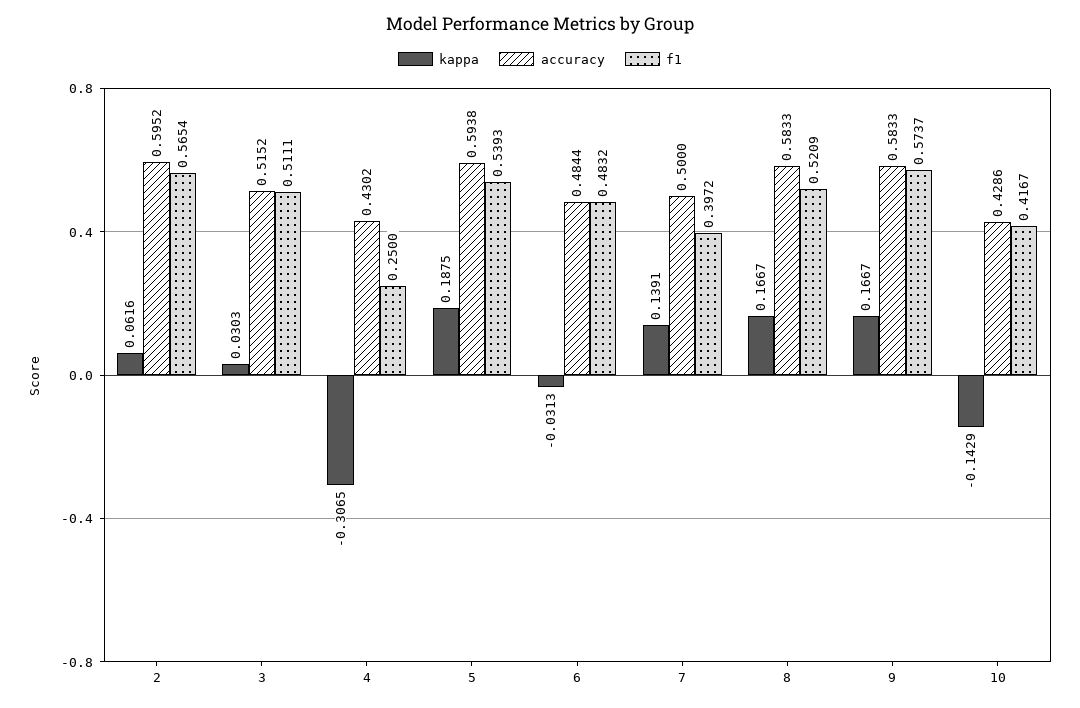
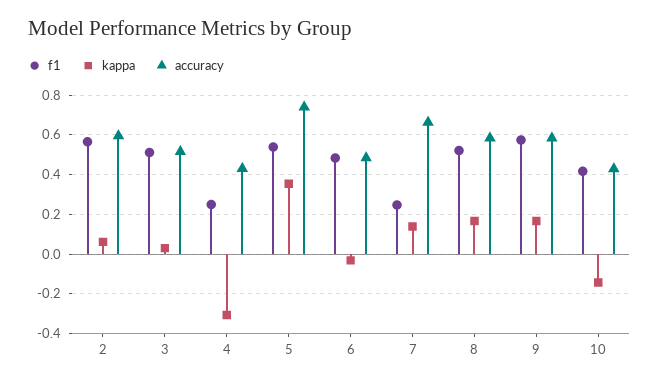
kappa, 5: 0.1875 -> 0.35
accuracy, 5: 0.5938 -> 0.75
accuracy, 7: 0.5 -> 0.65
f1, 7: 0.3972 -> 0.25

